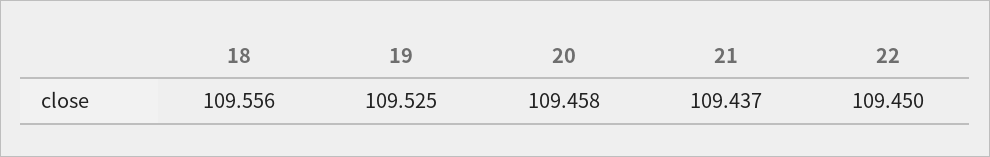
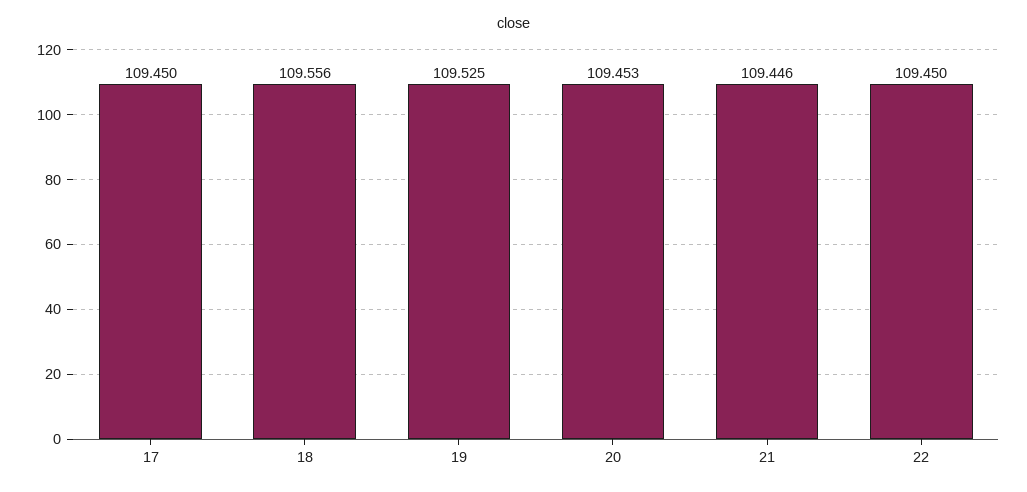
20: 109.458 -> 109.453
21: 109.437 -> 109.446
17: none -> 109.45

